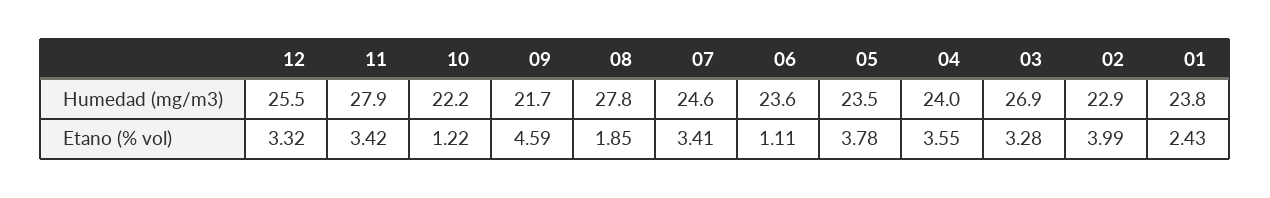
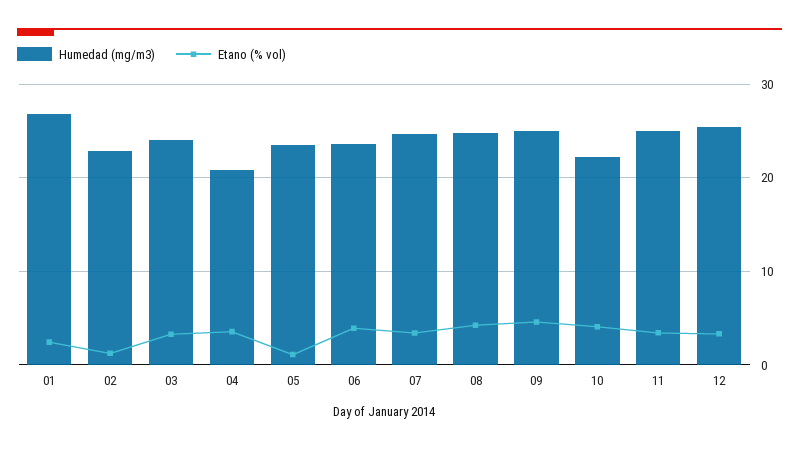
Humedad (mg/m3), 11: 27.9 -> 25
Humedad (mg/m3), 09: 21.7 -> 25
Humedad (mg/m3), 08: 27.8 -> 25
Humedad (mg/m3), 04: 24 -> 21
Humedad (mg/m3), 03: 26.9 -> 24
Humedad (mg/m3), 01: 23.8 -> 27
Etano (% vol), 10: 1.22 -> 4
Etano (% vol), 08: 1.85 -> 4
Etano (% vol), 06: 1.11 -> 4
Etano (% vol), 05: 3.78 -> 1
Etano (% vol), 02: 3.99 -> 1

